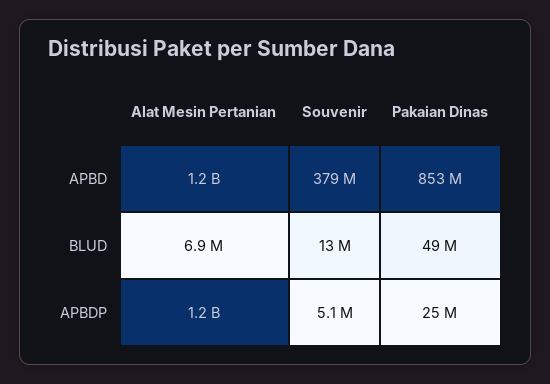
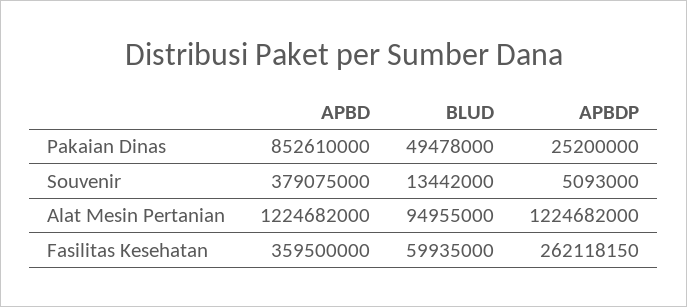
Alat Mesin Pertanian, BLUD: 6900000 -> 94955000
Fasilitas Kesehatan, APBD: none -> 359500000
Fasilitas Kesehatan, BLUD: none -> 59935000
Fasilitas Kesehatan, APBDP: none -> 262118150

